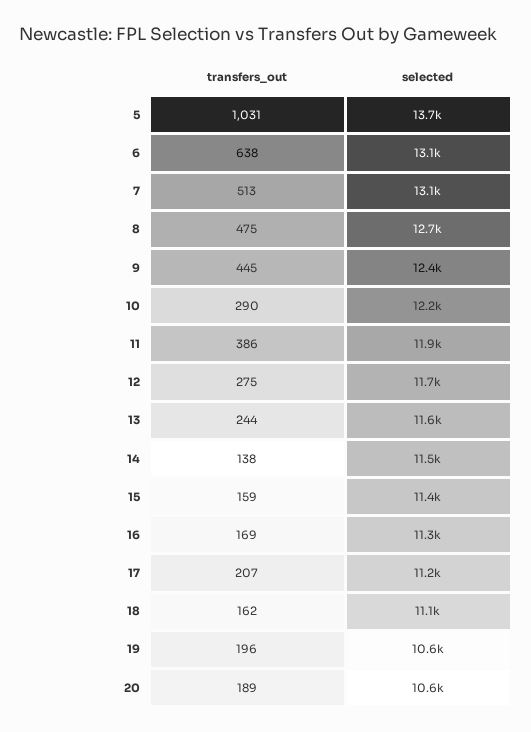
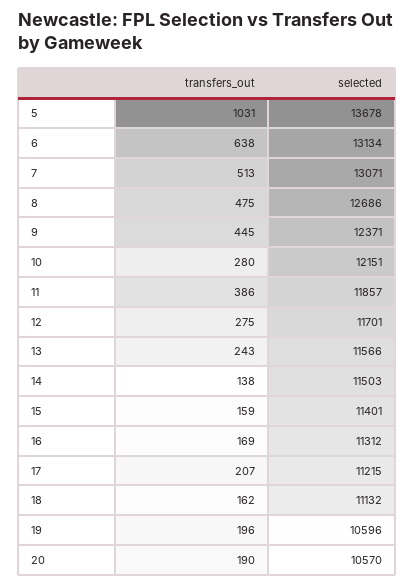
transfers_out, 10: 290 -> 280
transfers_out, 13: 244 -> 243
transfers_out, 20: 189 -> 190

